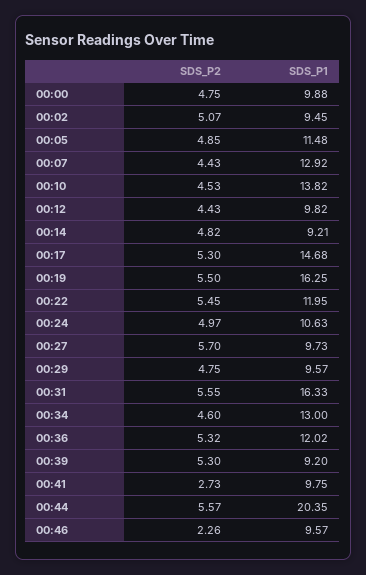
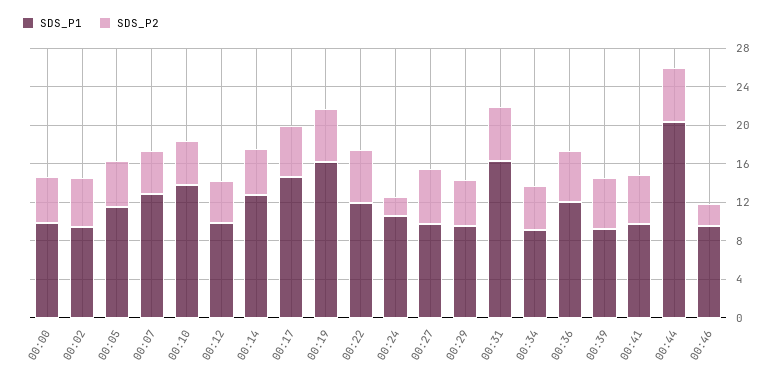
SDS_P1, 00:14: 9.21 -> 13
SDS_P2, 00:24: 4.97 -> 2
SDS_P1, 00:34: 13 -> 9
SDS_P2, 00:41: 2.73 -> 5

